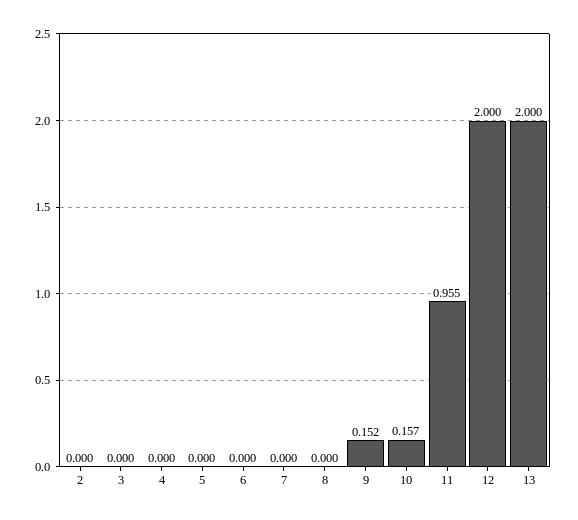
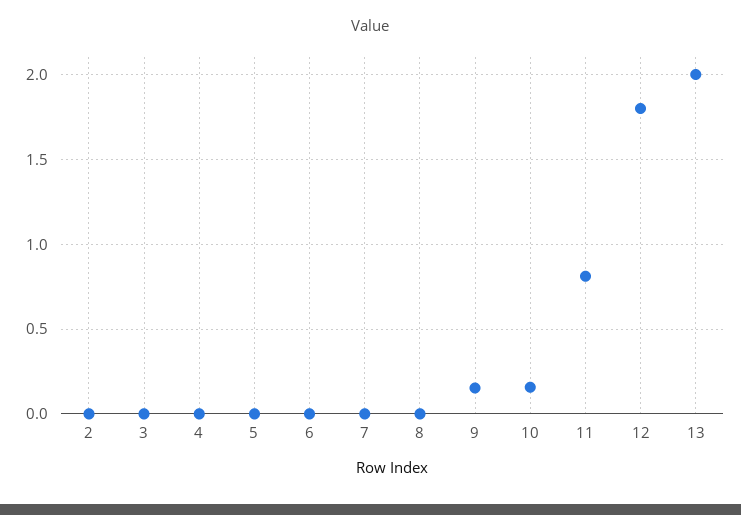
11: 0.955 -> 0.8
12: 2 -> 1.8

